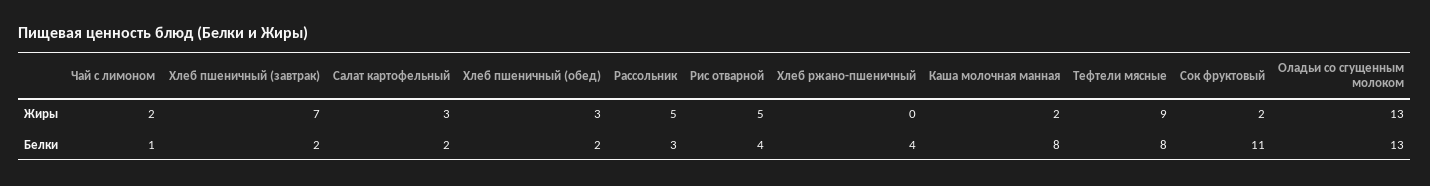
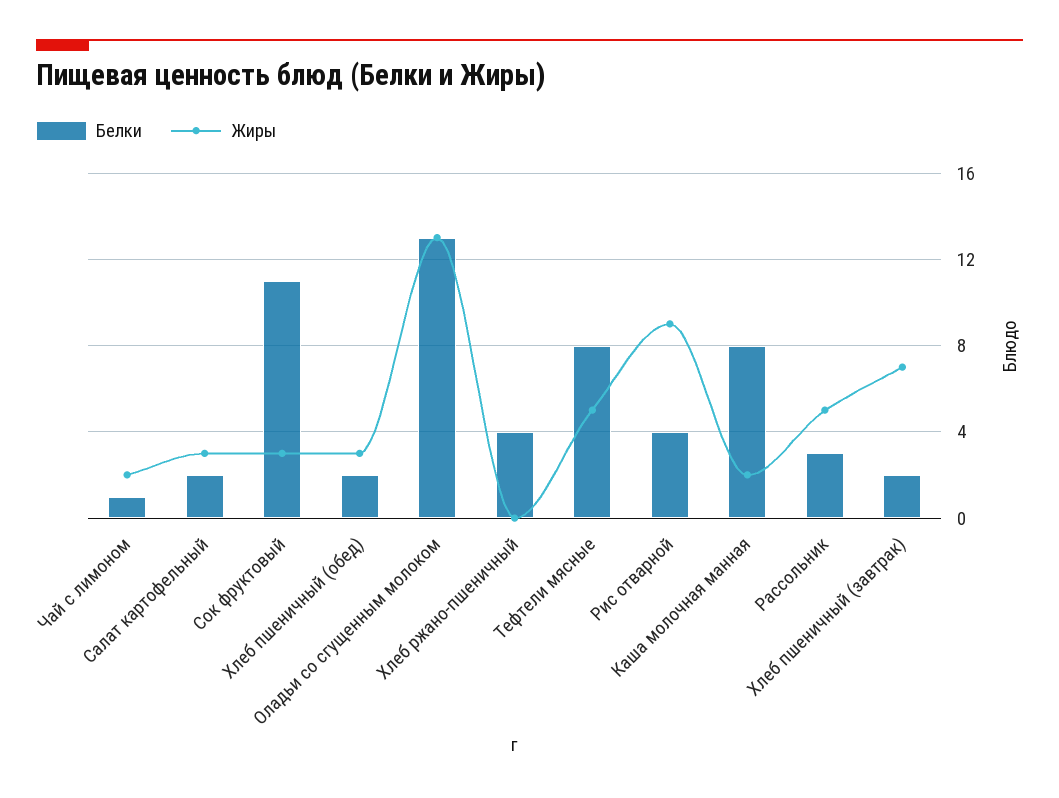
Жиры, Рис отварной: 5 -> 9
Жиры, Тефтели мясные: 9 -> 5
Жиры, Сок фруктовый: 2 -> 3

